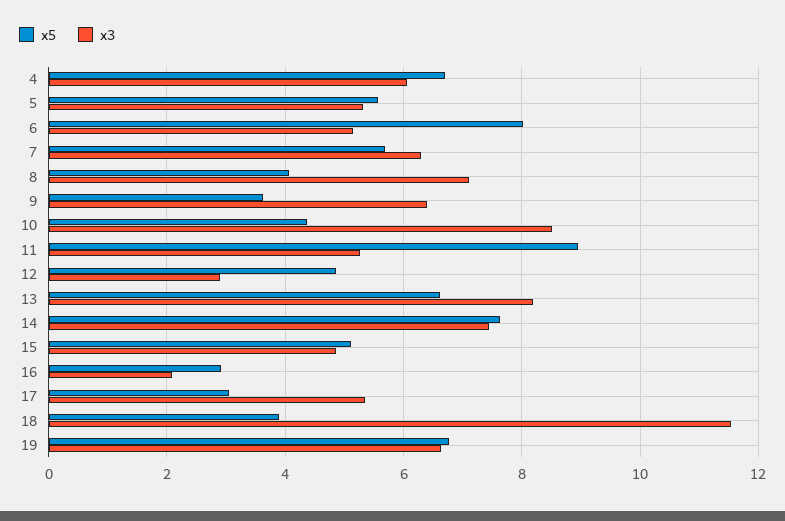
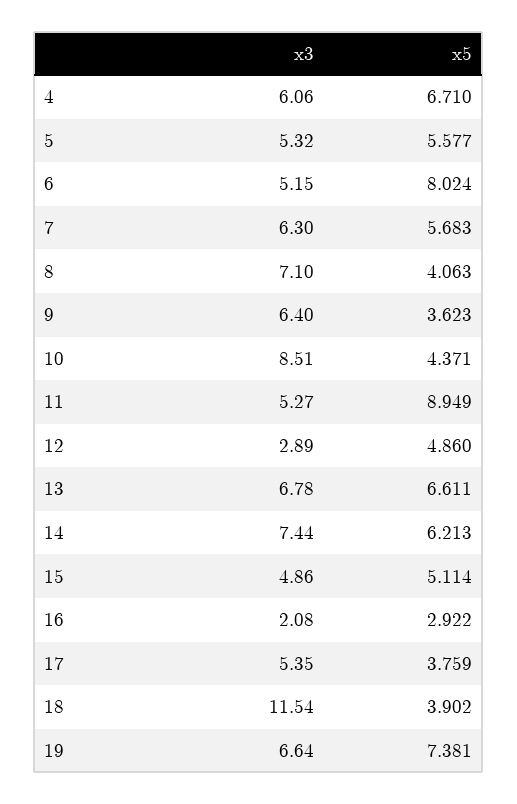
x3, 13: 8.2 -> 6.78
x5, 14: 7.6 -> 6.213
x5, 17: 3 -> 3.759
x5, 19: 6.8 -> 7.381

